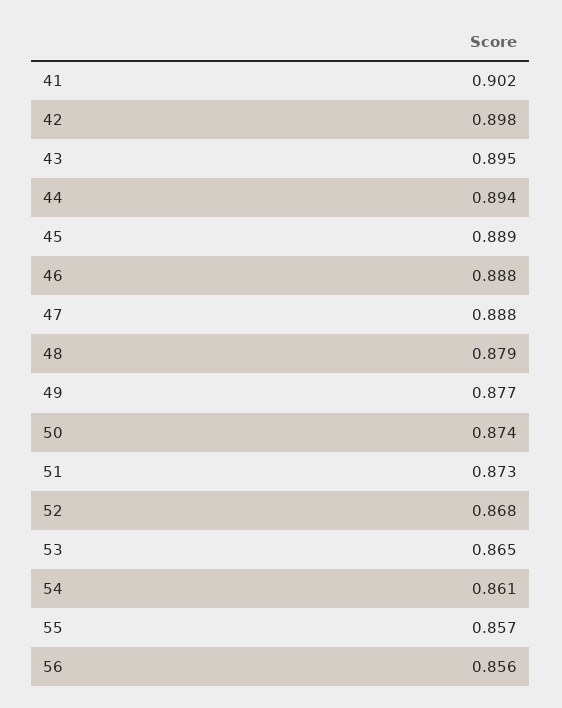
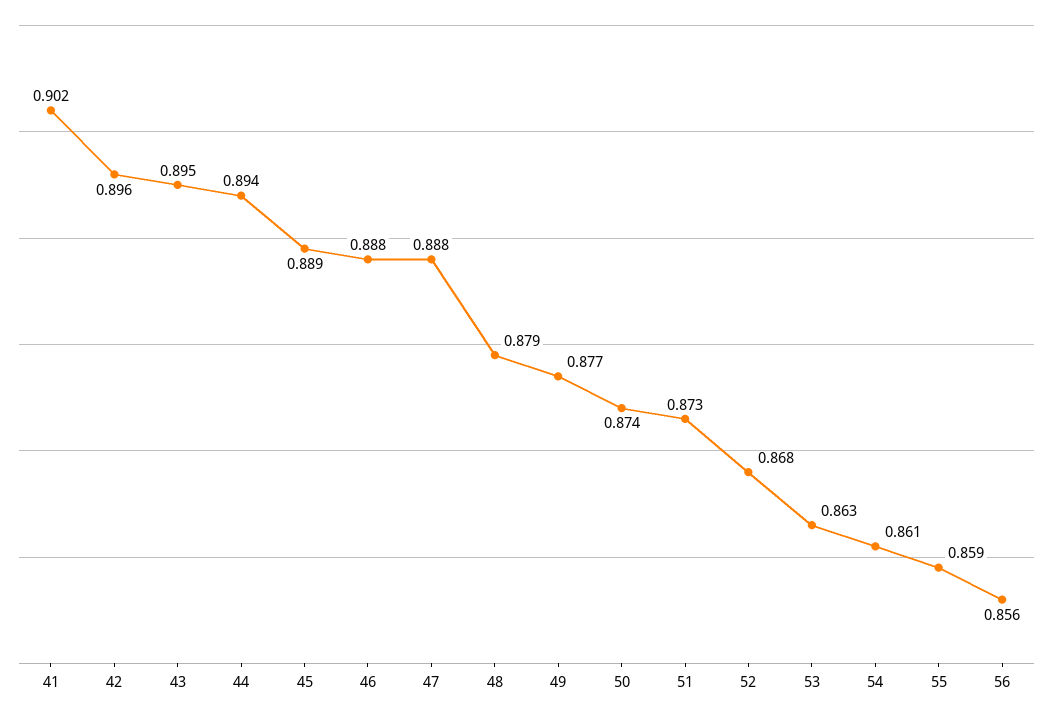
42: 0.898 -> 0.896
53: 0.865 -> 0.863
55: 0.857 -> 0.859

